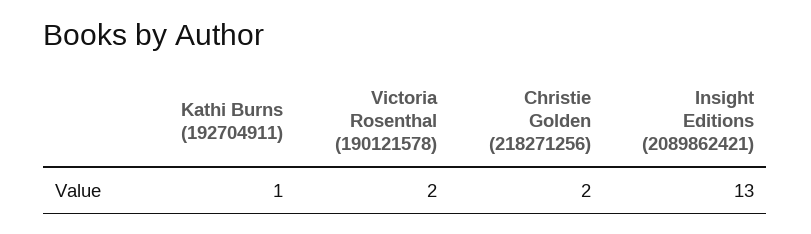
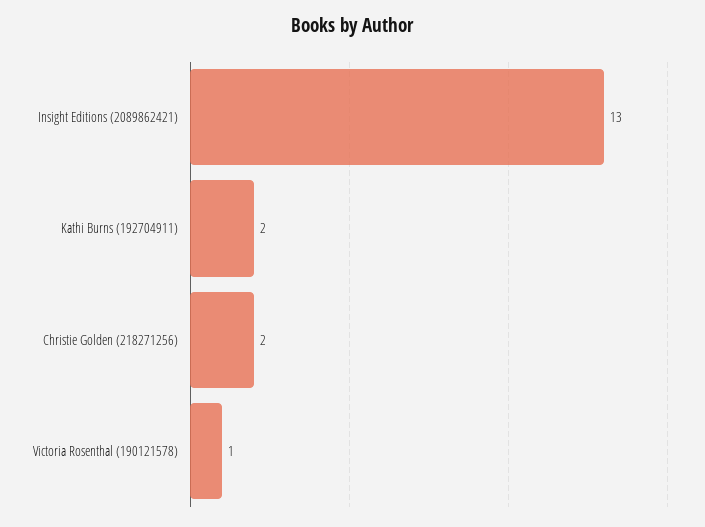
Kathi Burns (192704911): 1 -> 2
Victoria Rosenthal (190121578): 2 -> 1

